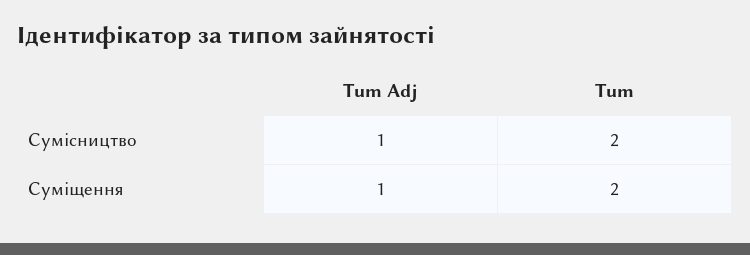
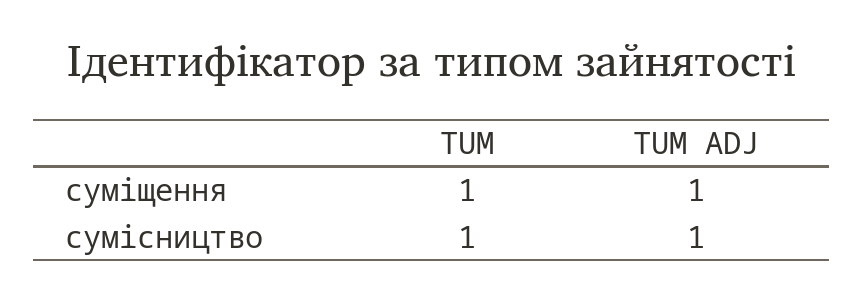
Tum, Сумісництво: 2 -> 1
Tum, Суміщення: 2 -> 1

